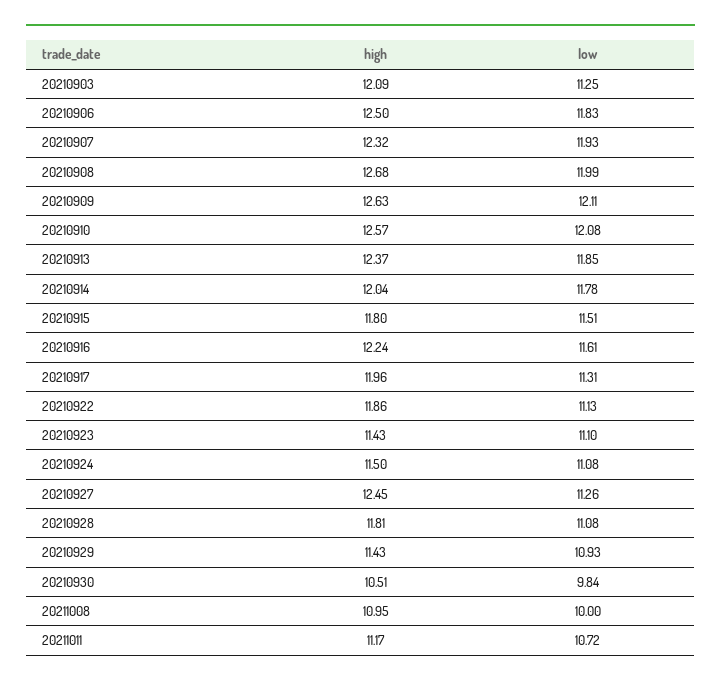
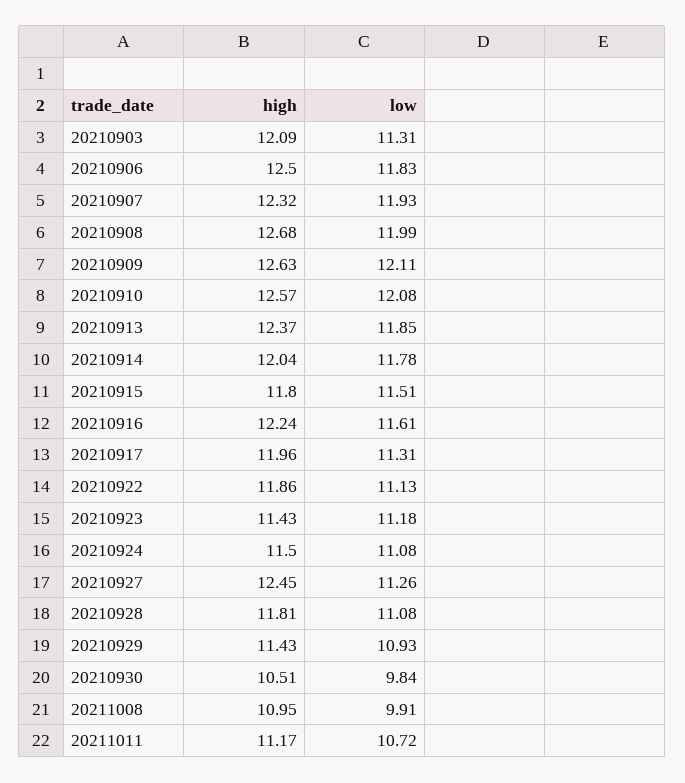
low, 20210903: 11.25 -> 11.31
low, 20210923: 11.1 -> 11.18
low, 20211008: 10 -> 9.91

